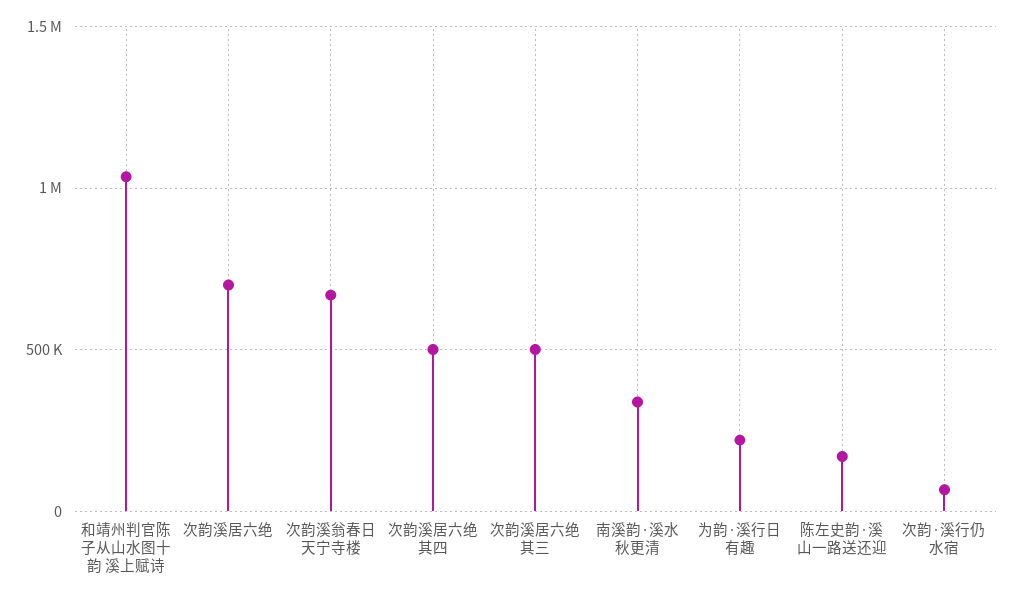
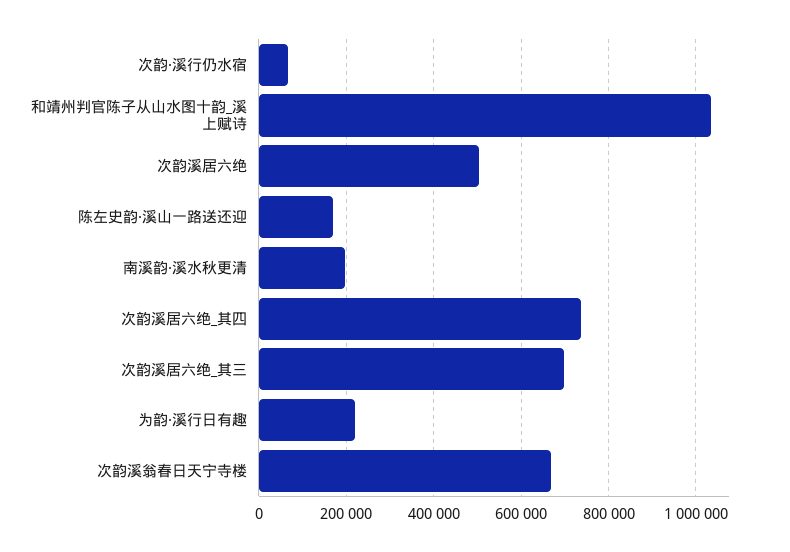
次韵溪居六绝: 700000 -> 500000
次韵溪居六绝 其四: 500000 -> 740000
次韵溪居六绝 其三: 500000 -> 700000
南溪韵·溪水秋更清: 350000 -> 200000

